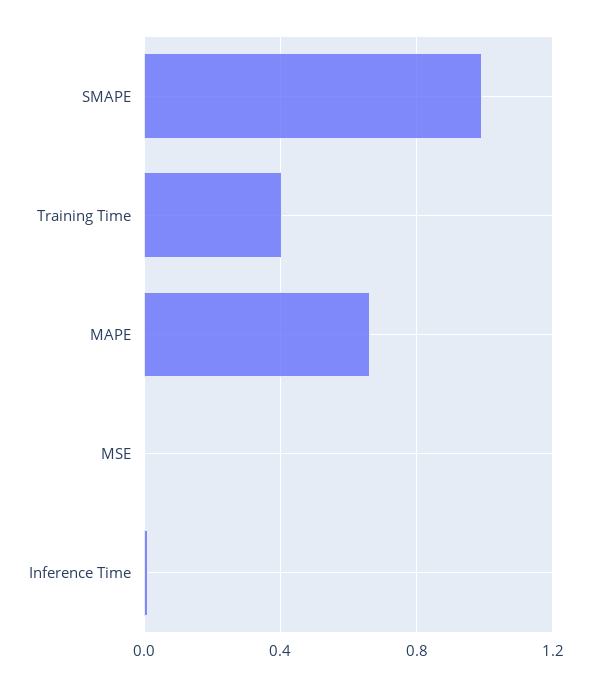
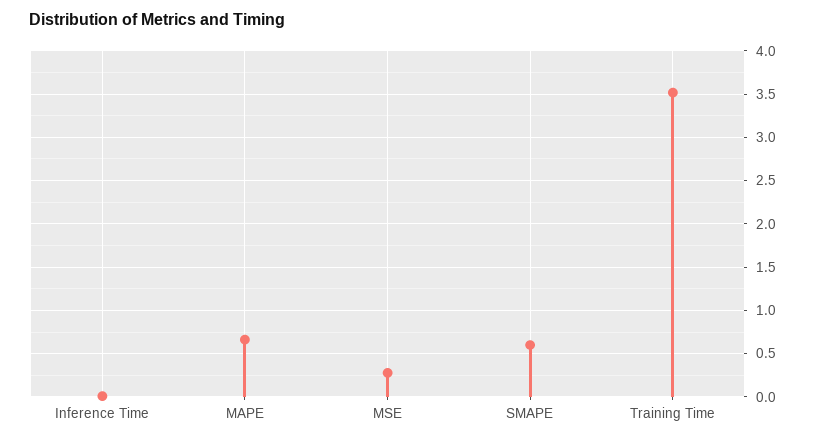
SMAPE: 1 -> 0.6
Training Time: 0.4 -> 3.5
MSE: 0 -> 0.3

